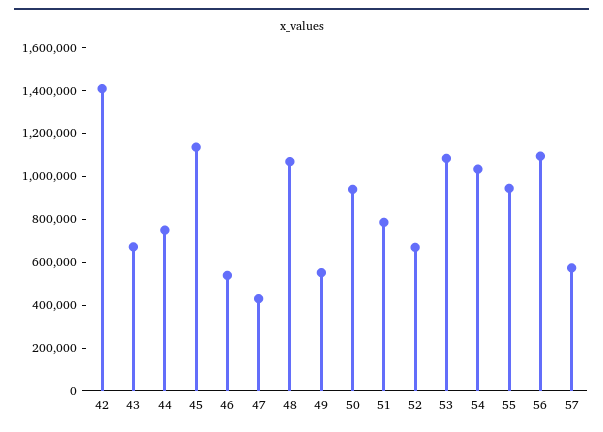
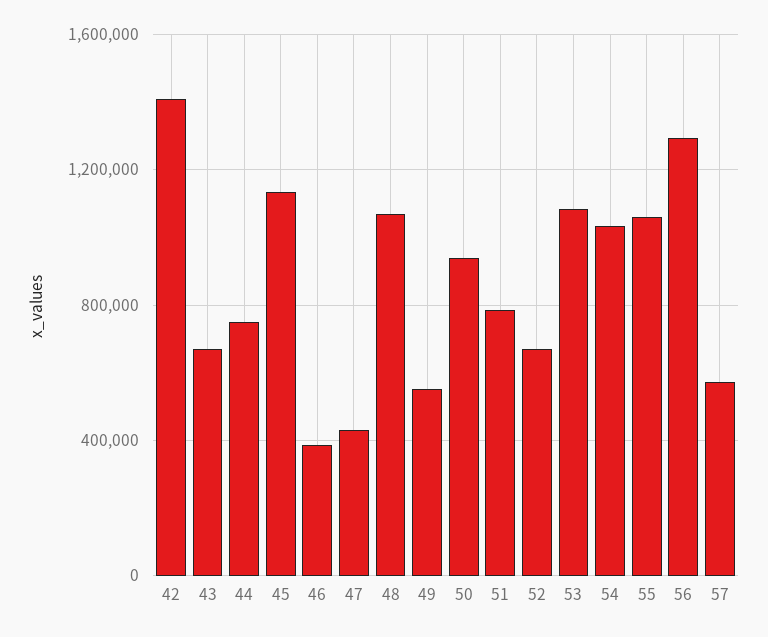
46: 550000 -> 400000
55: 950000 -> 1050000
56: 1100000 -> 1300000

